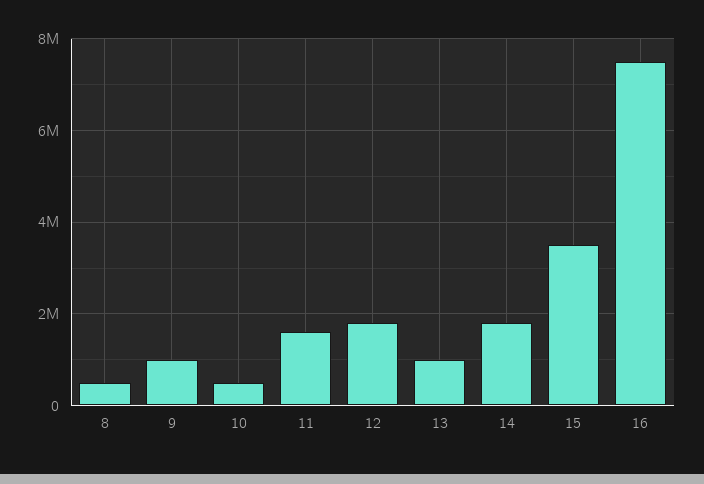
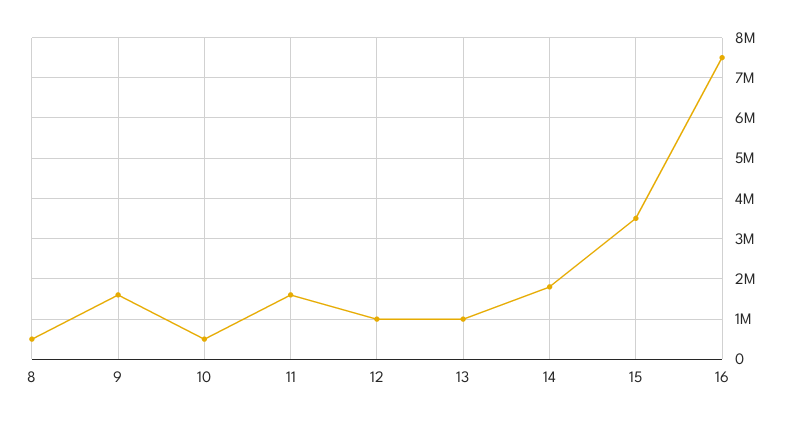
9: 1000000 -> 1600000
12: 1800000 -> 1000000

